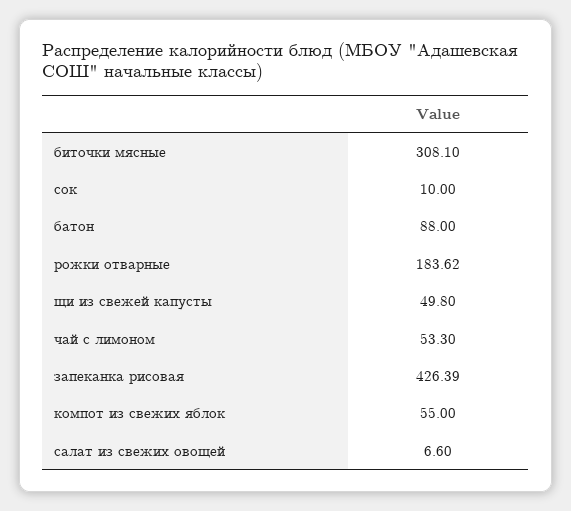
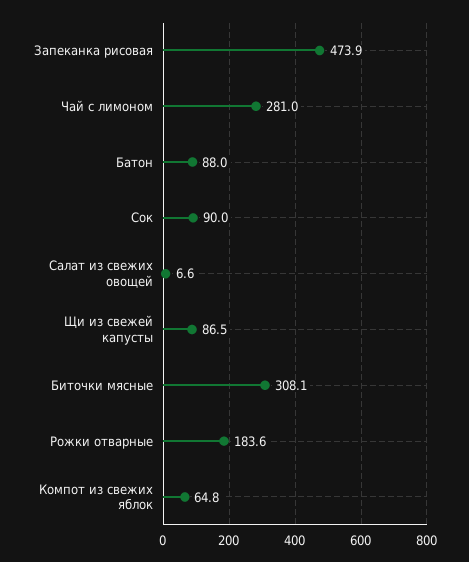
сок: 10 -> 90
щи из свежей капусты: 49.8 -> 86.5
чай с лимоном: 53.3 -> 281
запеканка рисовая: 426.39 -> 473.9
компот из свежих яблок: 55 -> 64.8

